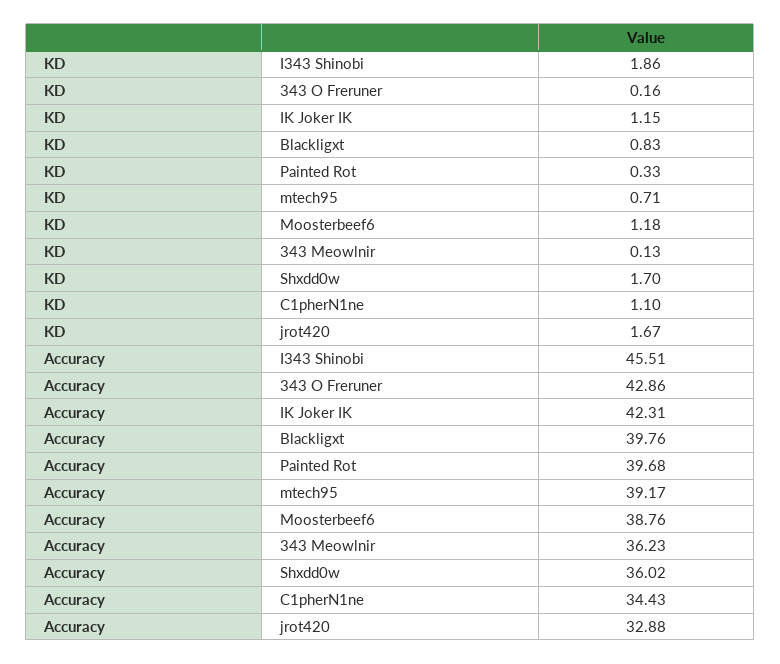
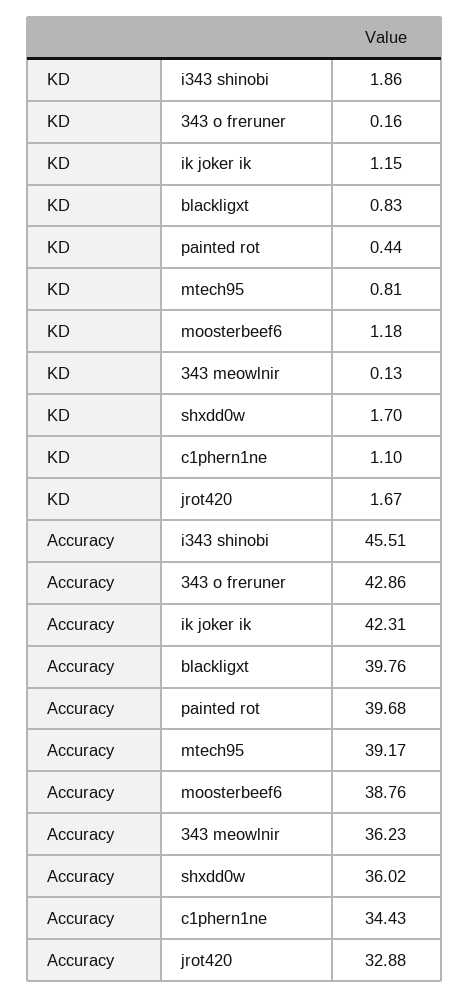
KD, Painted Rot: 0.33 -> 0.44
KD, mtech95: 0.71 -> 0.81

